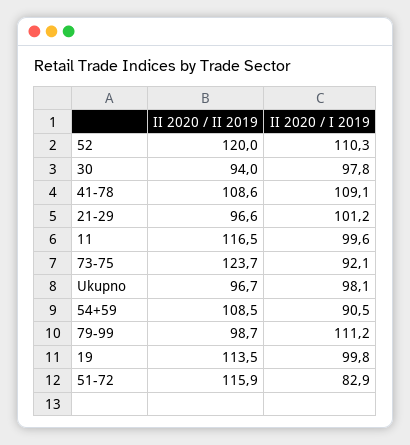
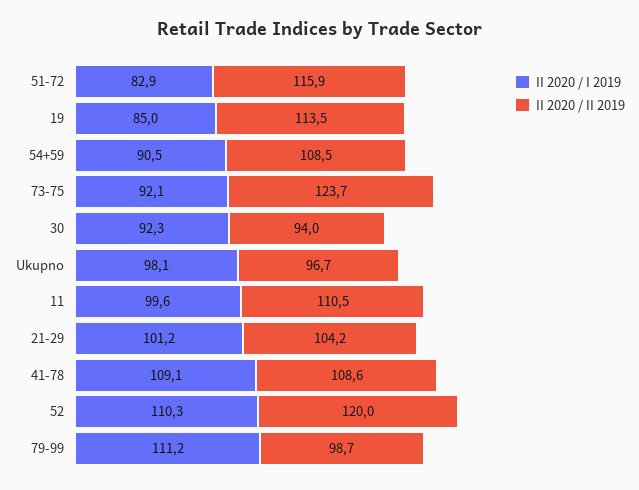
II 2020 / I 2019, 30: 97.8 -> 92.3
II 2020 / II 2019, 21-29: 96.6 -> 104.2
II 2020 / II 2019, 11: 116.5 -> 110.5
II 2020 / I 2019, 19: 99.8 -> 85

